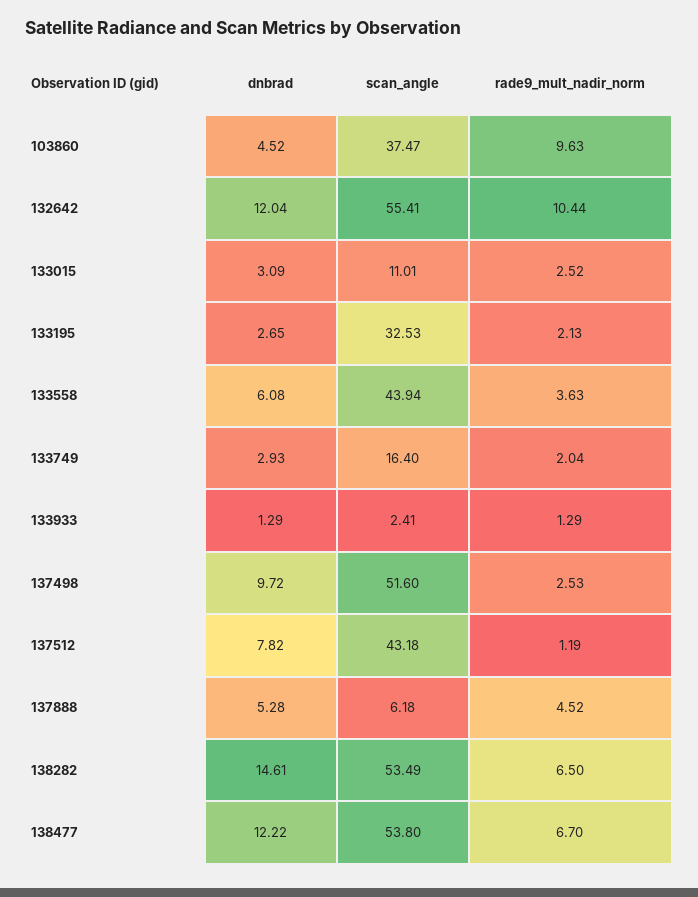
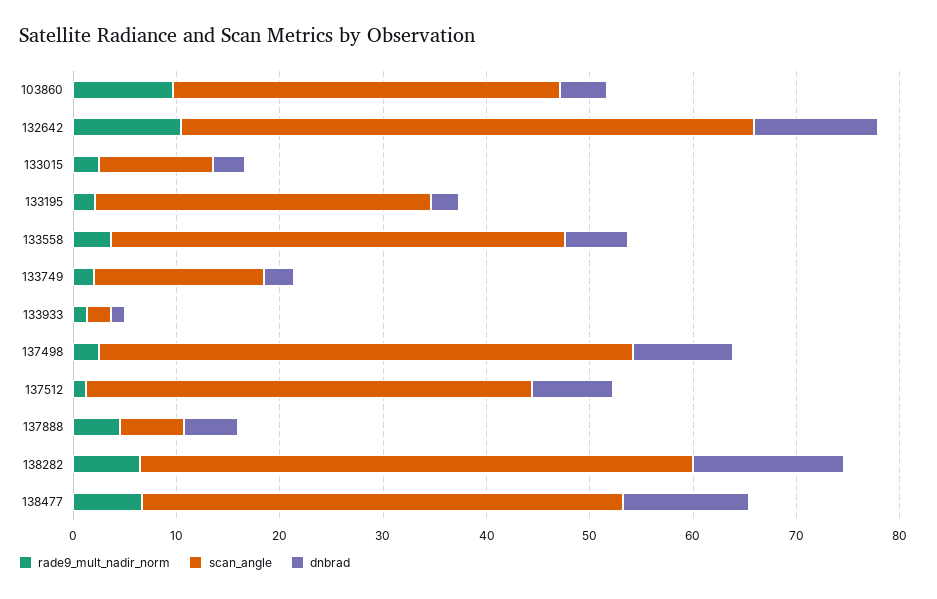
scan_angle, 138477: 53.8 -> 46

